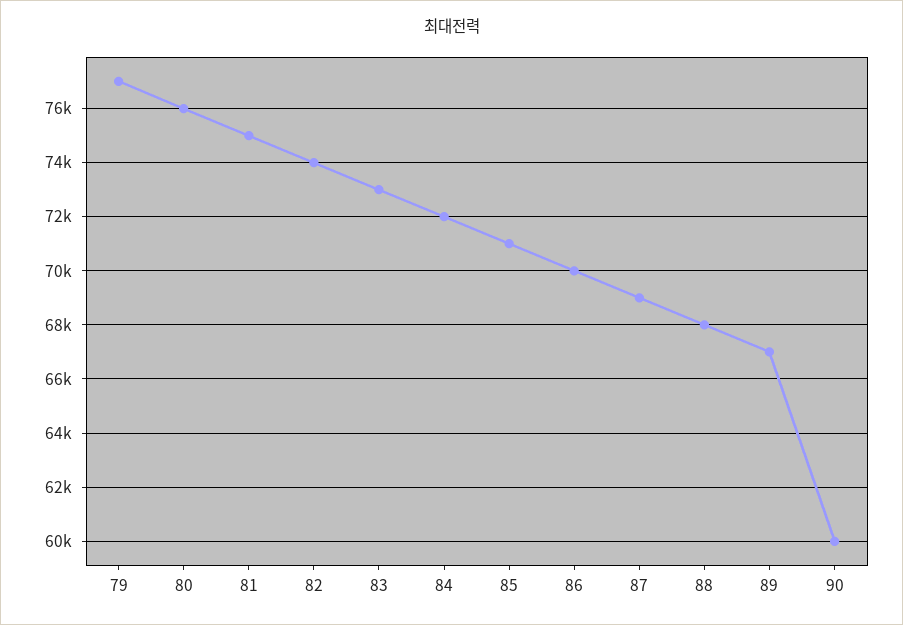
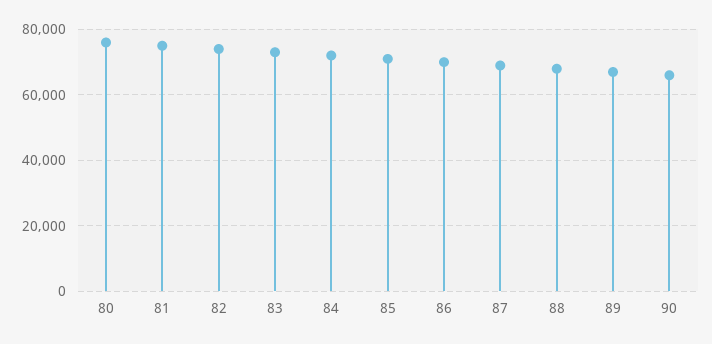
79: 77000 -> none
90: 60000 -> 66000

